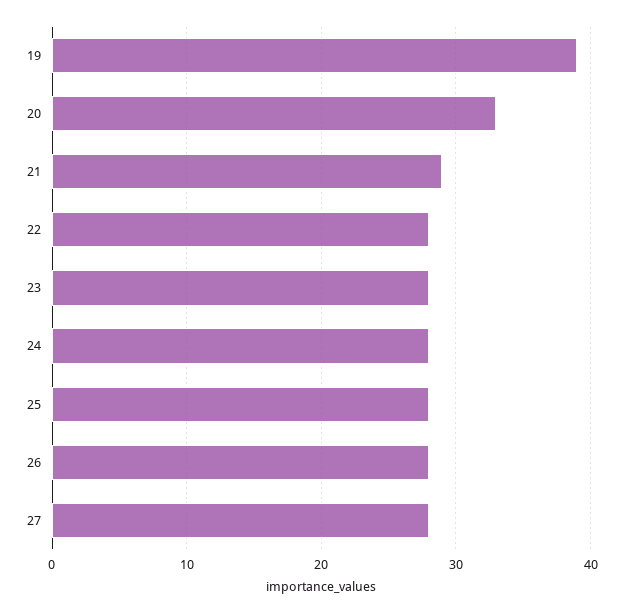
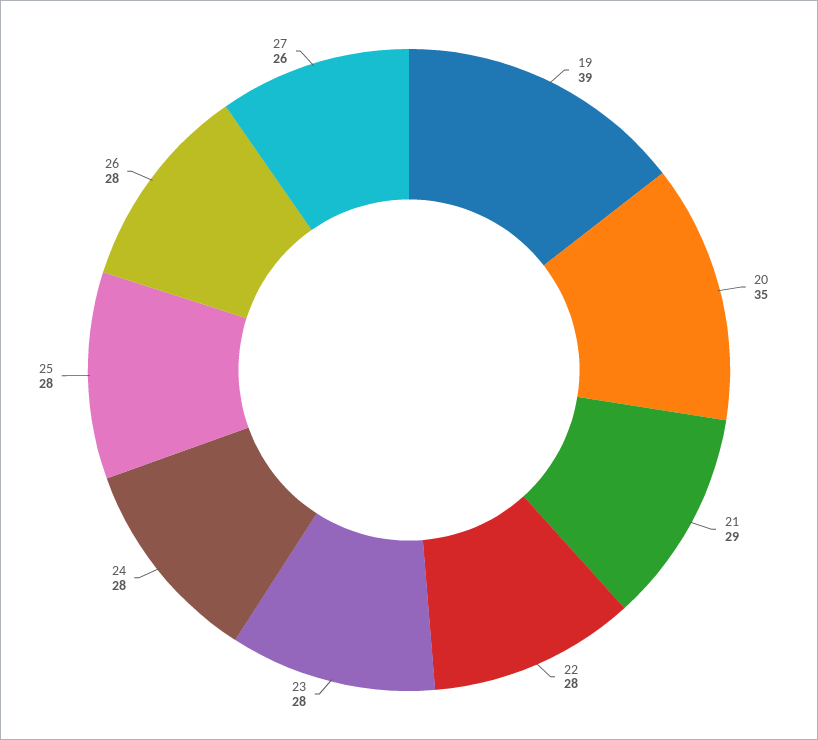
20: 33 -> 35
27: 28 -> 26

